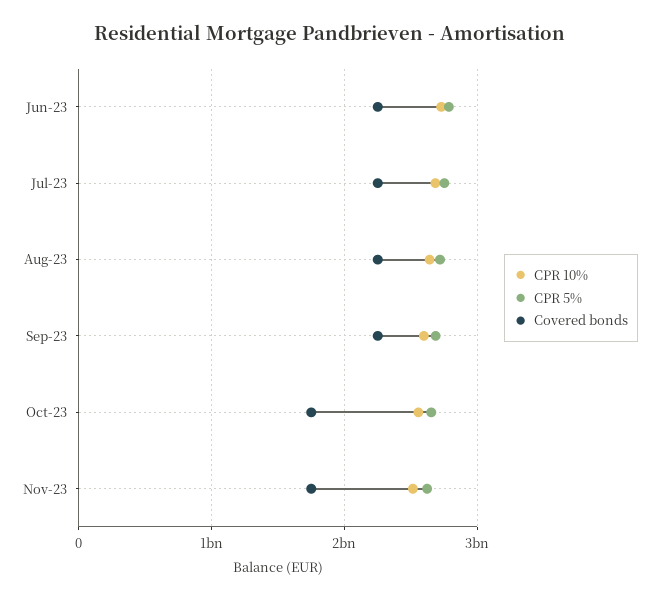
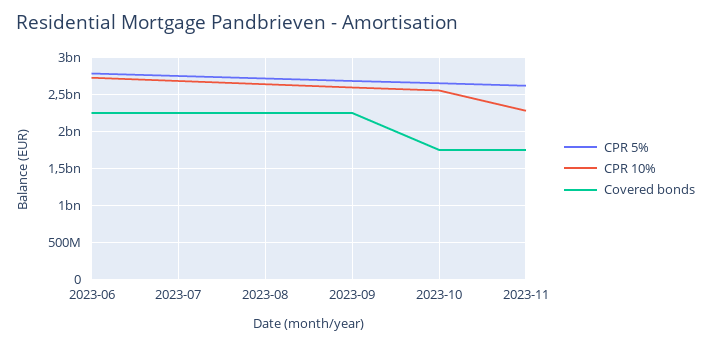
CPR 10%, Nov-23: 2500000000 -> 2300000000

